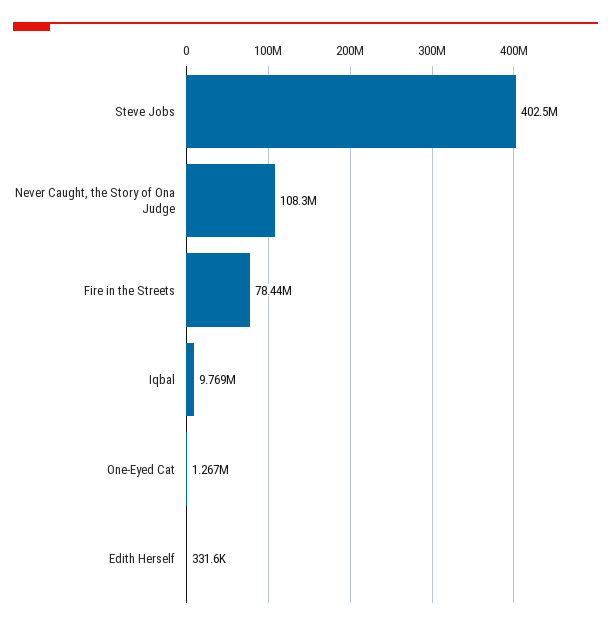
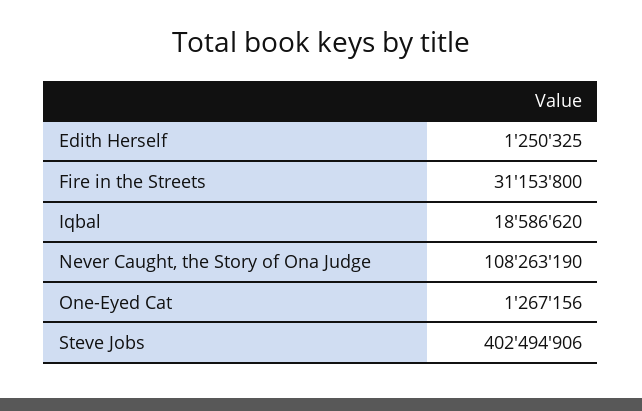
Fire in the Streets: 78440000 -> 31153800
Iqbal: 9769000 -> 18586620
Edith Herself: 331600 -> 1250325

